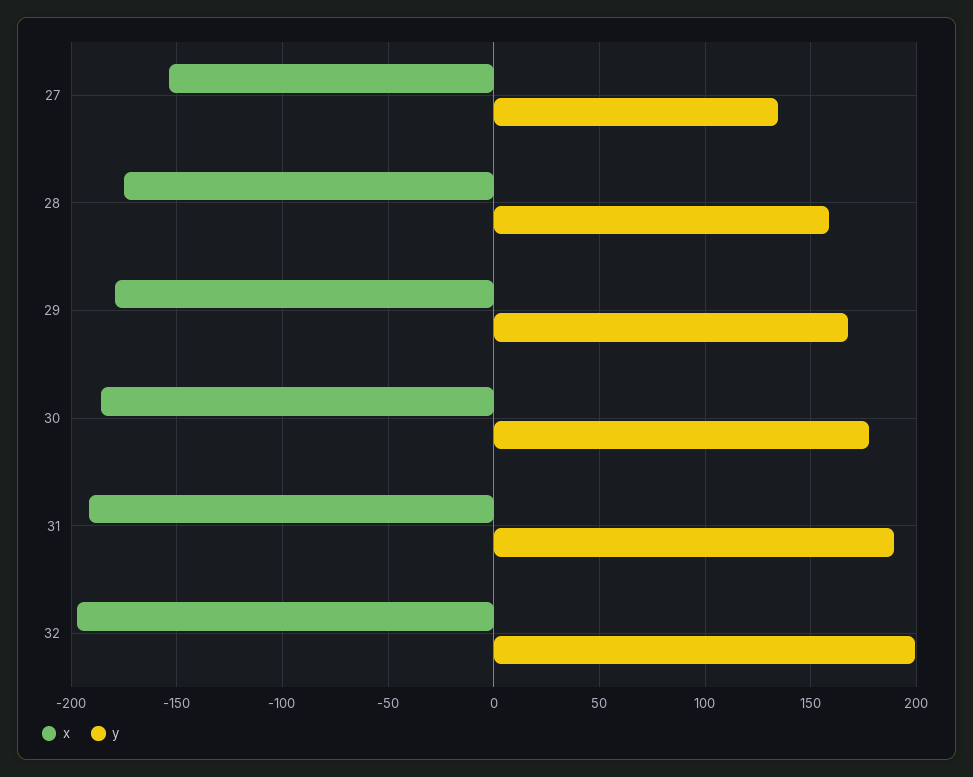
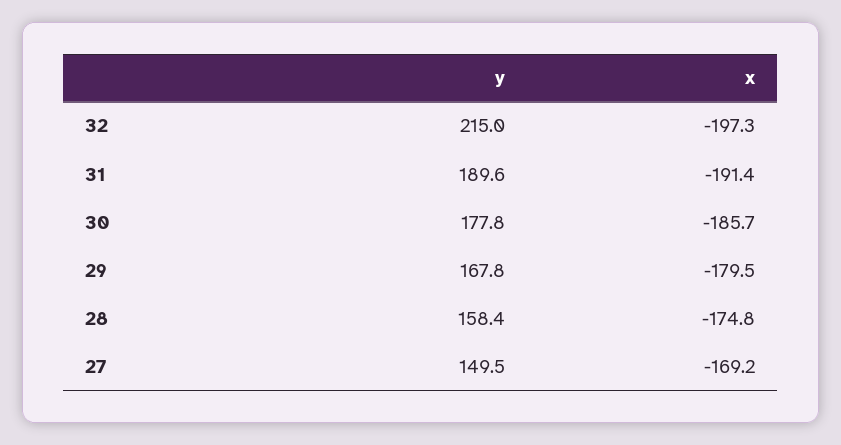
x, 27: -155 -> -169.2
y, 27: 135 -> 149.5
y, 32: 200 -> 215

